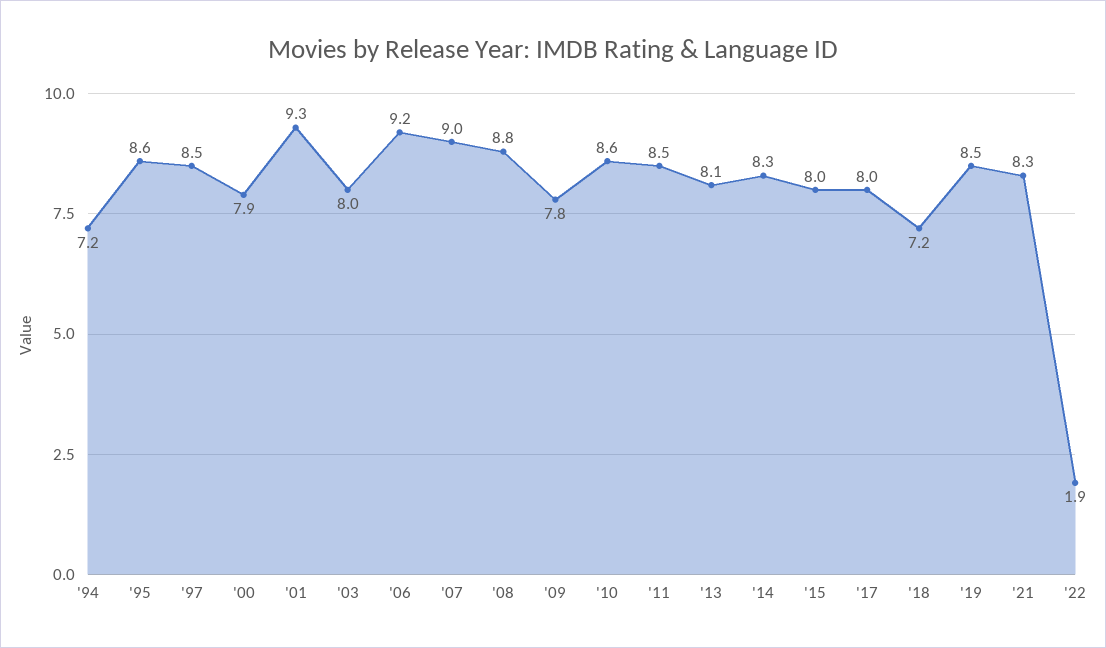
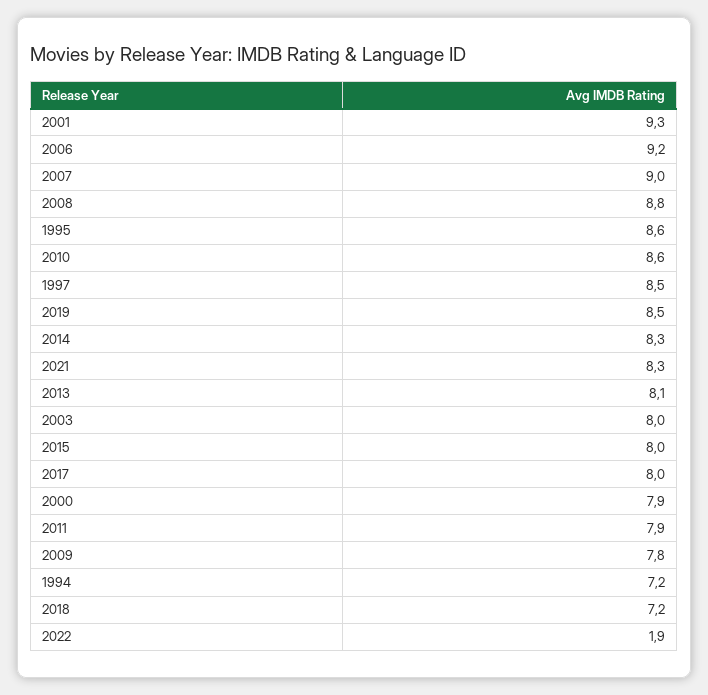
'11: 8.5 -> 7.9

